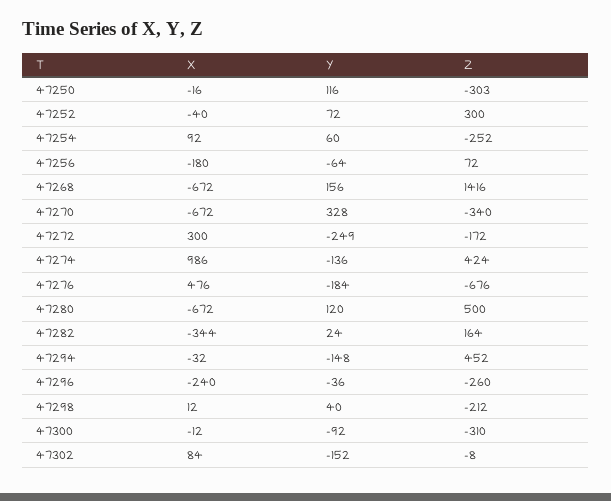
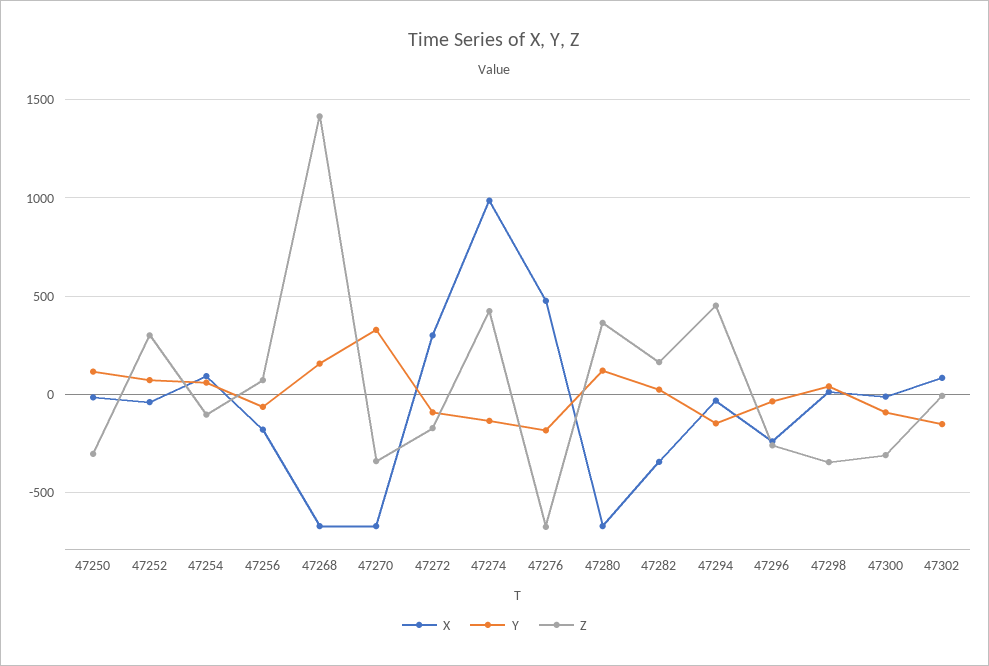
Z, 47254: -252 -> -100
Y, 47272: -249 -> -100
Z, 47280: 500 -> 350
Z, 47298: -212 -> -350

